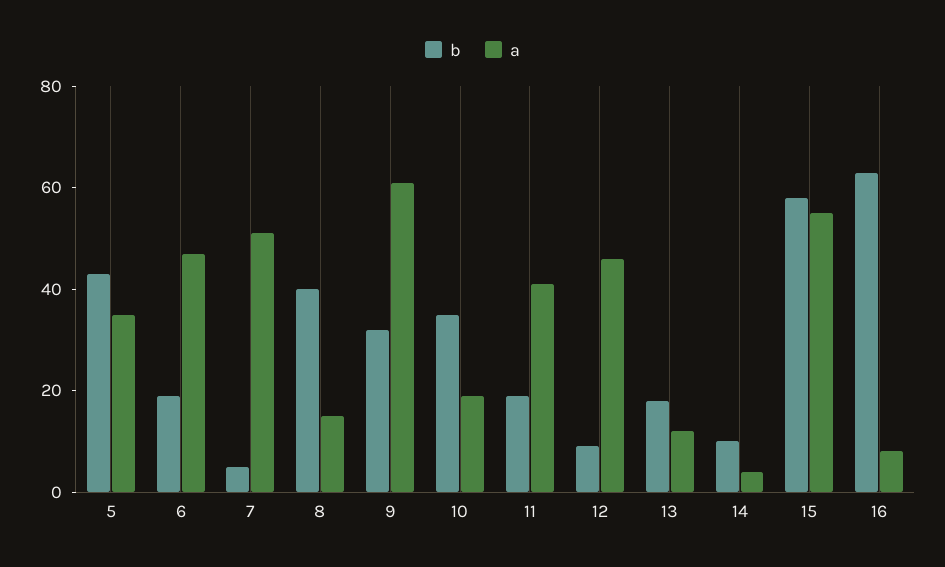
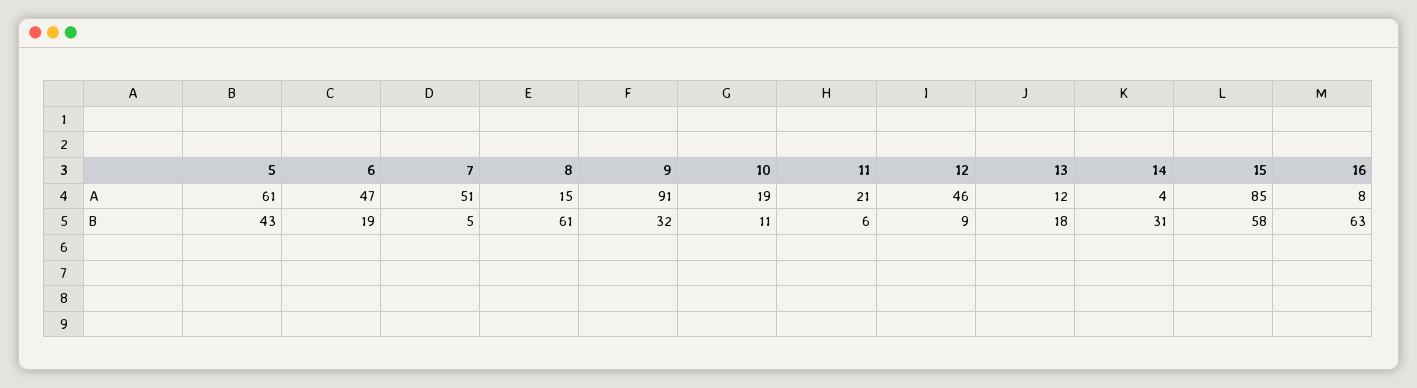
a, 5: 35 -> 61
b, 8: 40 -> 61
a, 9: 60 -> 91
b, 10: 35 -> 11
b, 11: 20 -> 6
a, 11: 40 -> 21
b, 14: 10 -> 31
a, 15: 55 -> 85

